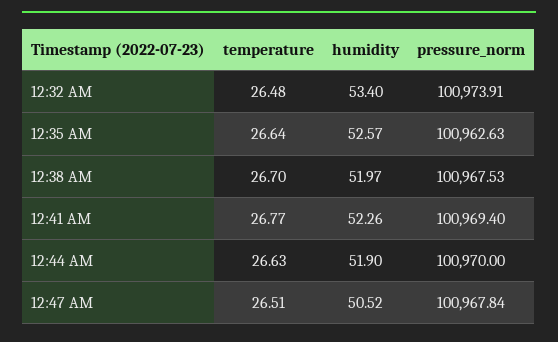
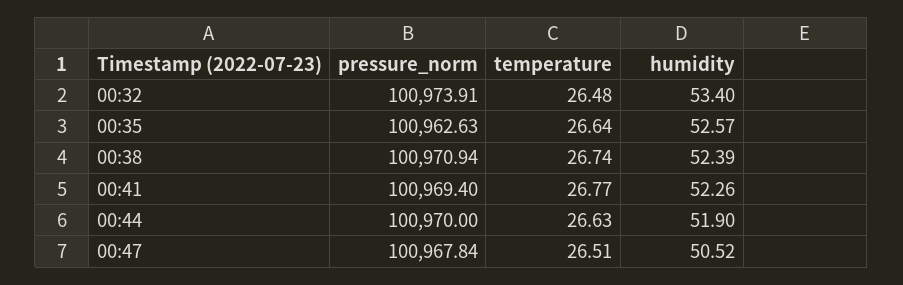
temperature, 12:38 AM: 26.7 -> 26.74
humidity, 12:38 AM: 51.97 -> 52.39
pressure_norm, 12:38 AM: 100967.53 -> 100970.94

